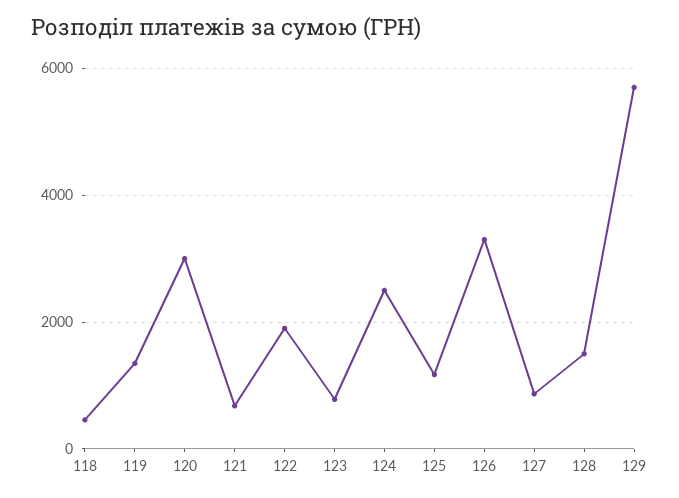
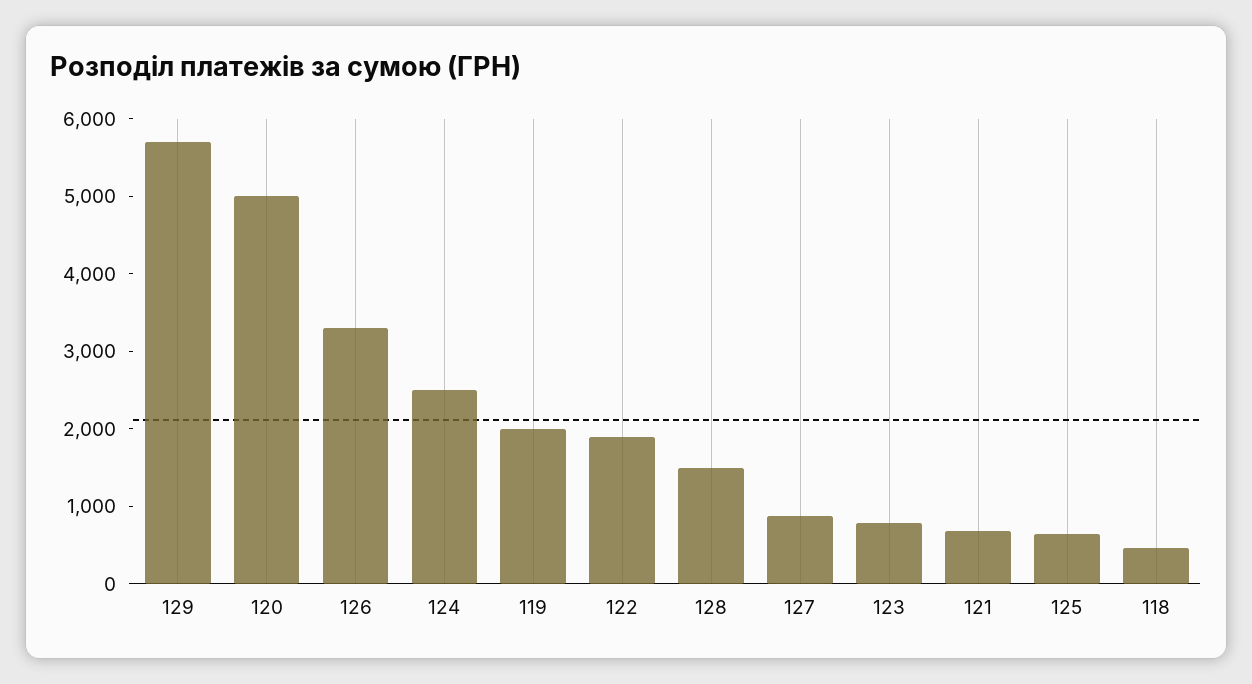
119: 1400 -> 2000
120: 3000 -> 5000
125: 1200 -> 600

